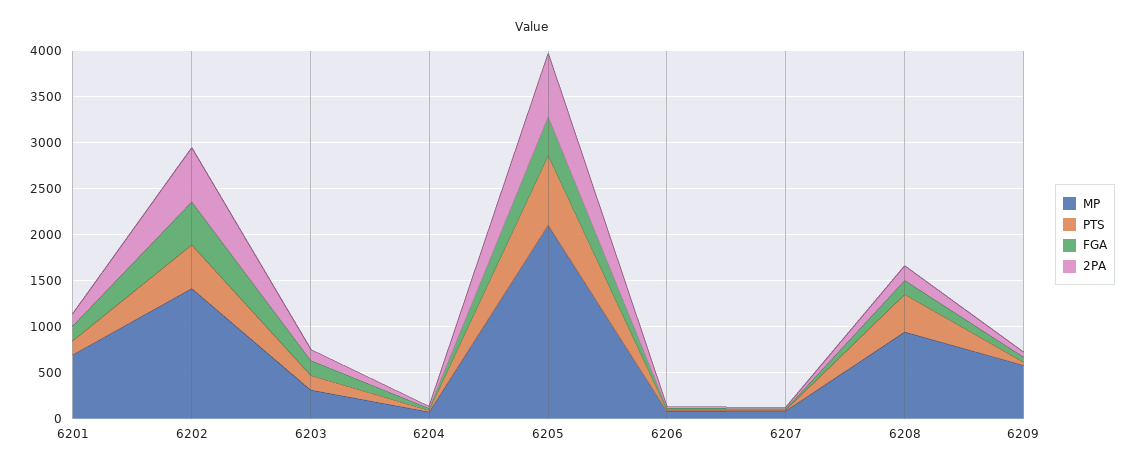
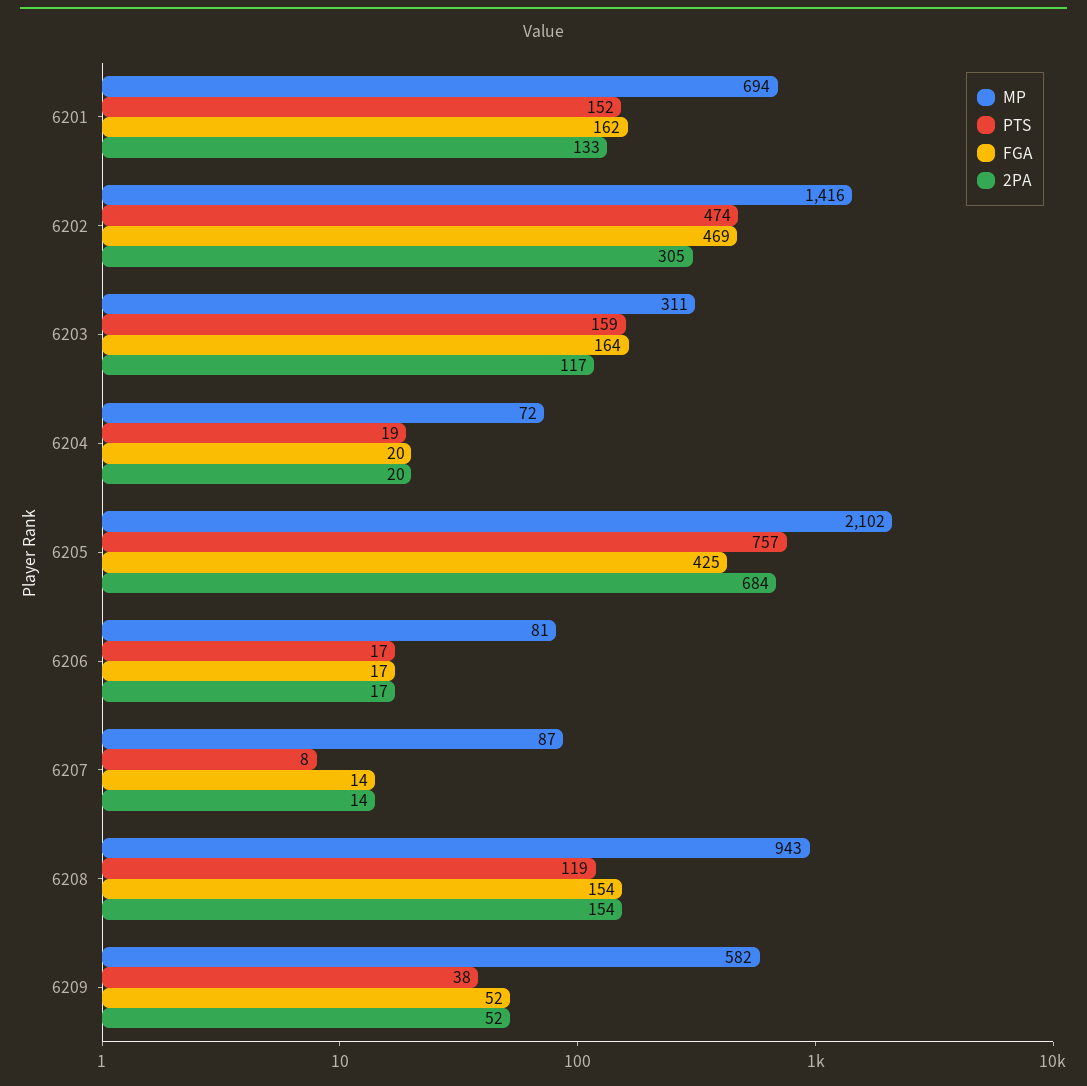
2PA, 6202: 600 -> 305
PTS, 6208: 400 -> 119

